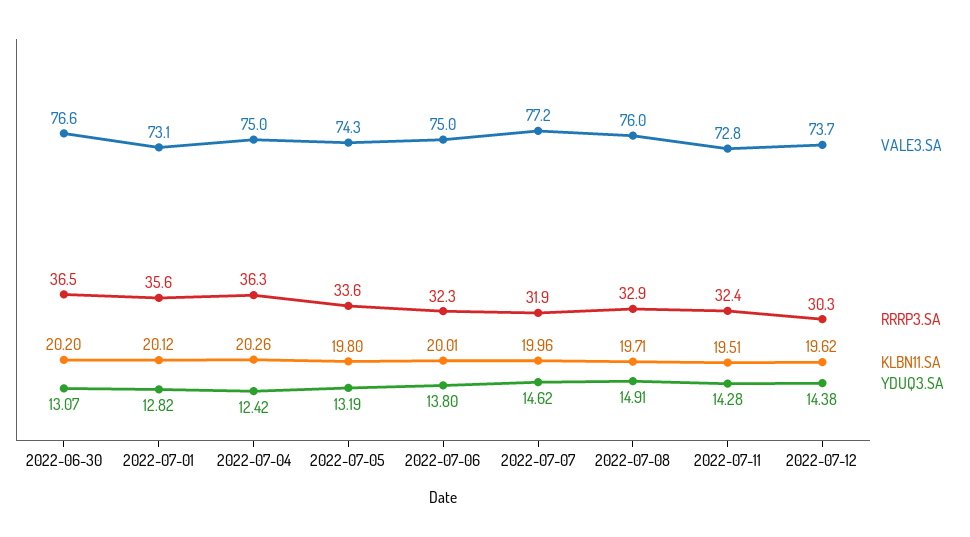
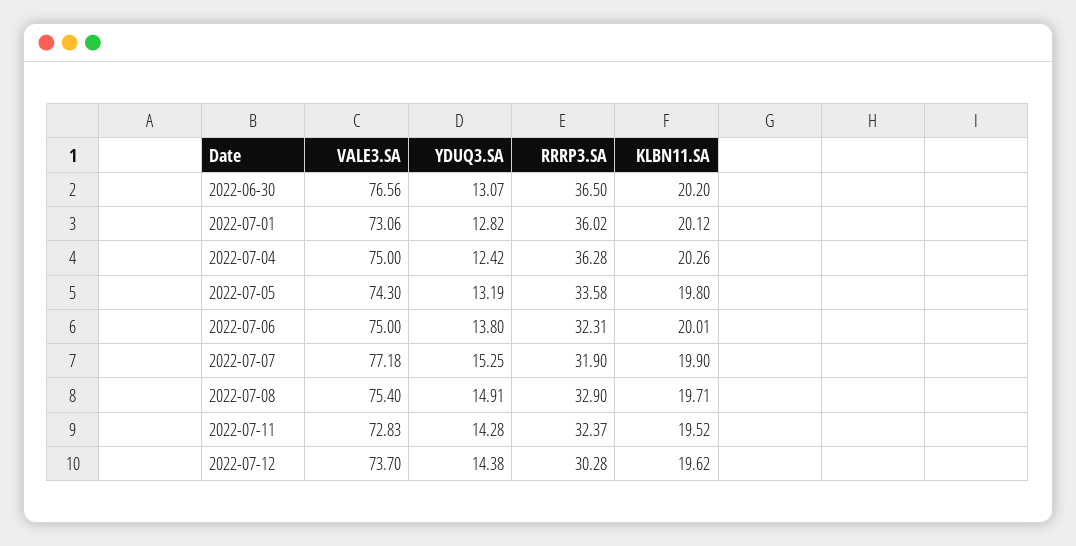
RRRP3.SA, 2022-07-01: 35.6 -> 36.02
KLBN11.SA, 2022-07-07: 19.96 -> 19.9
YDUQ3.SA, 2022-07-07: 14.62 -> 15.25
VALE3.SA, 2022-07-08: 76 -> 75.4
KLBN11.SA, 2022-07-11: 19.51 -> 19.52

